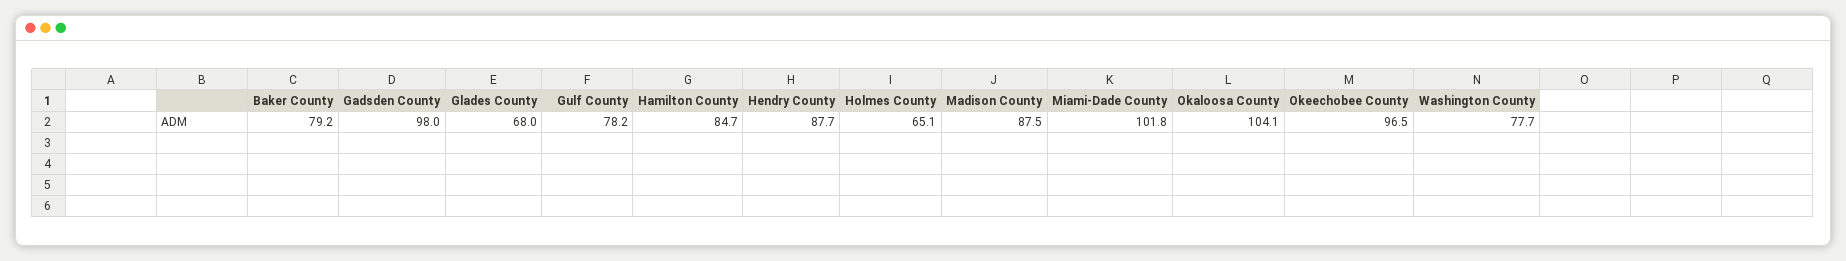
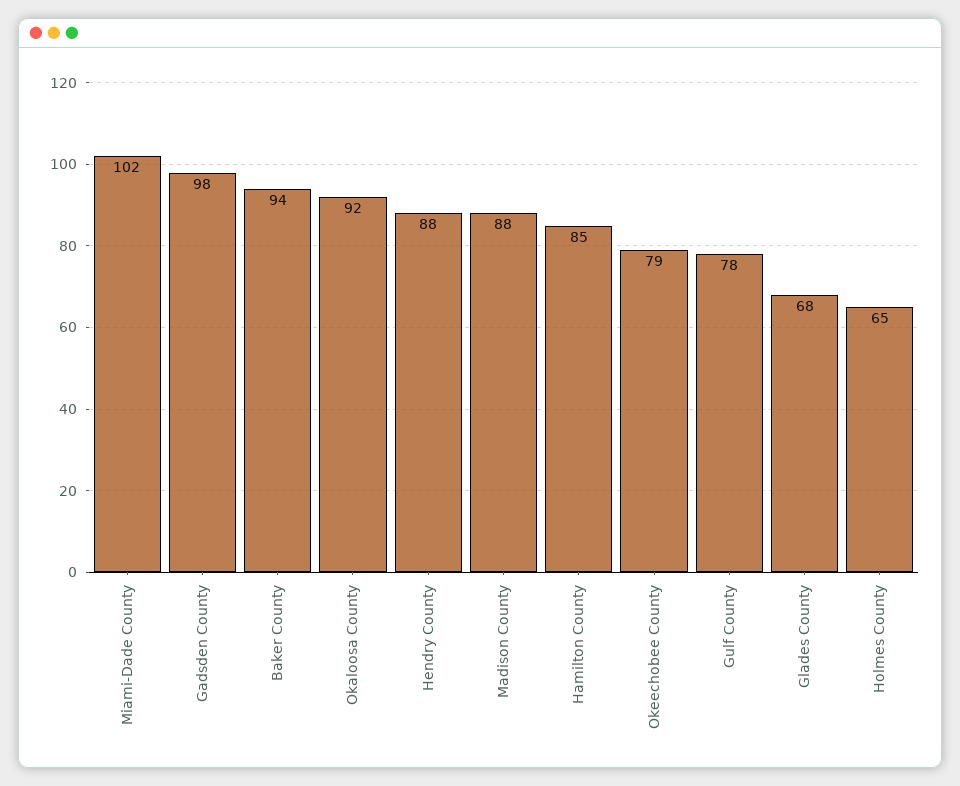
Baker County: 79.2 -> 94
Okaloosa County: 104.1 -> 92
Okeechobee County: 96.5 -> 79
Washington County: 77.7 -> none

